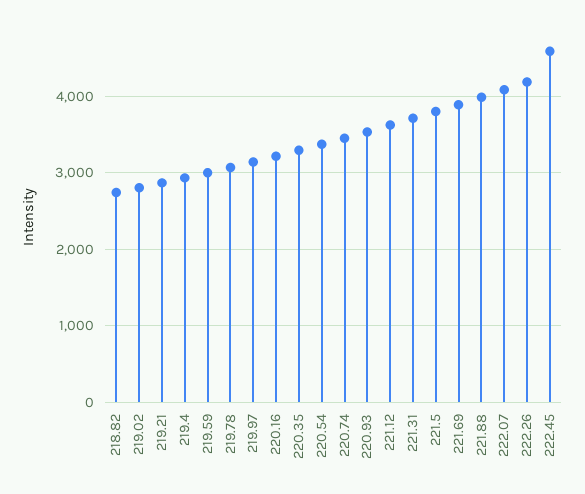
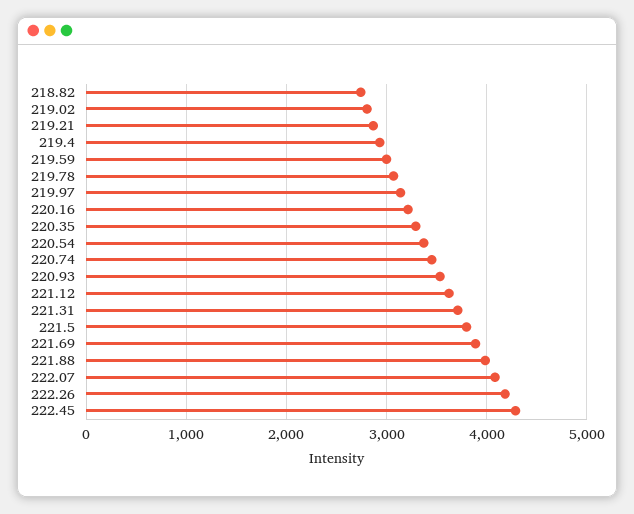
222.45: 4600 -> 4300

